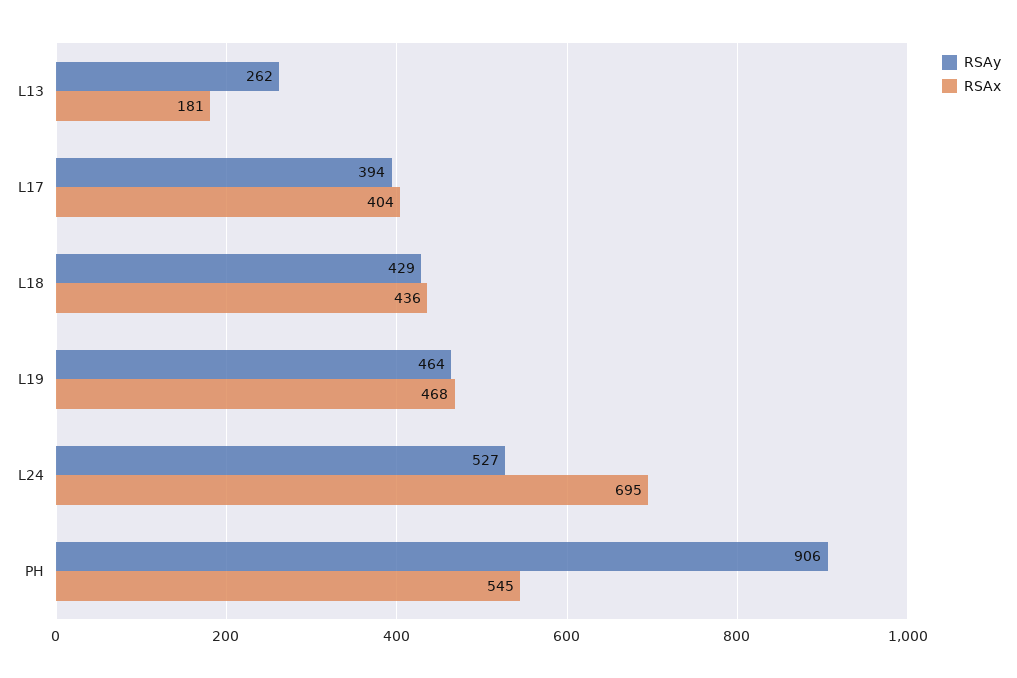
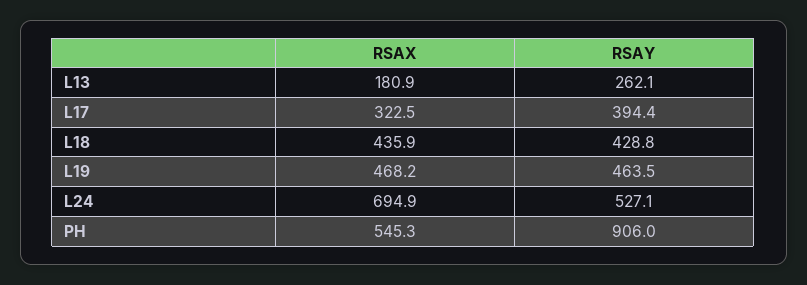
RSAx, L17: 404 -> 322.5

